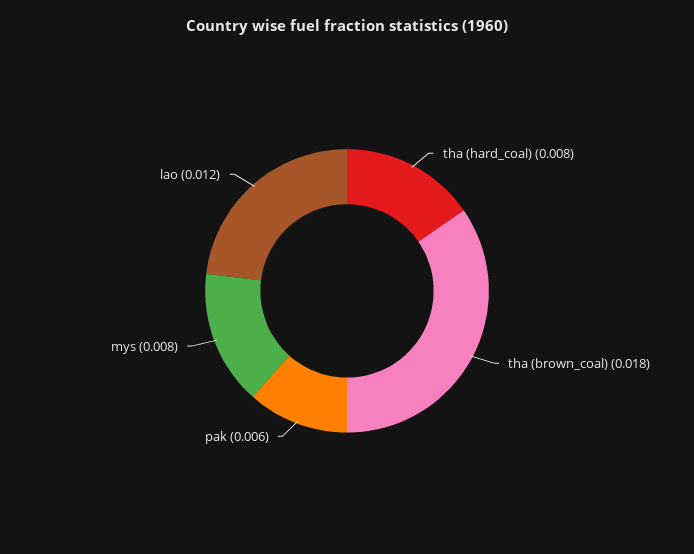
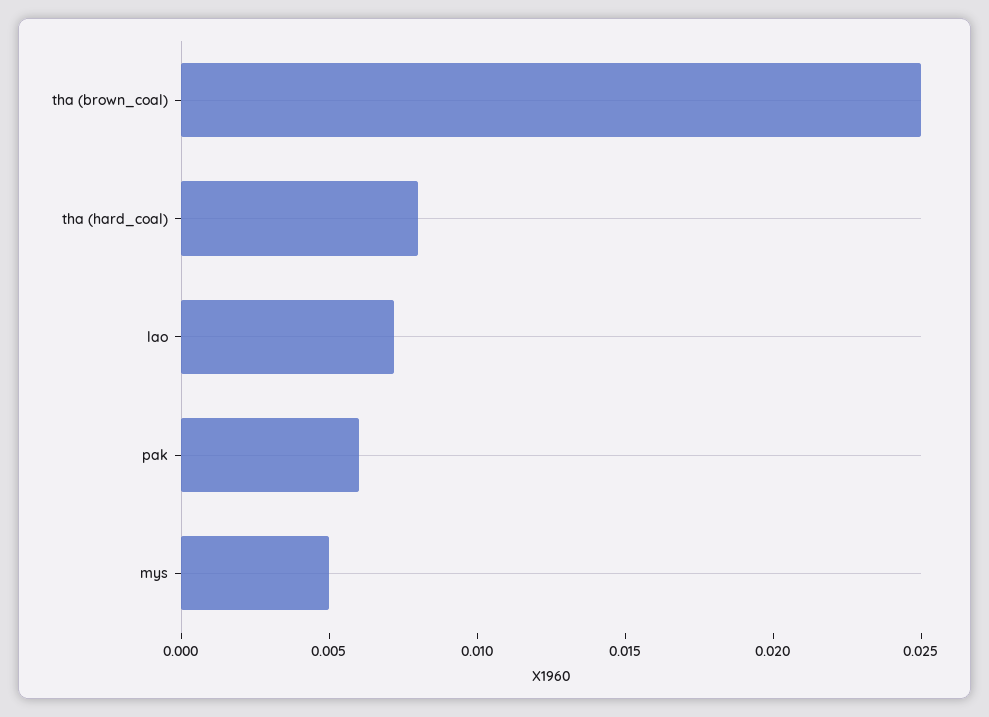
tha (brown_coal): 0.018 -> 0.025
mys: 0.008 -> 0.005
lao: 0.012 -> 0.007

